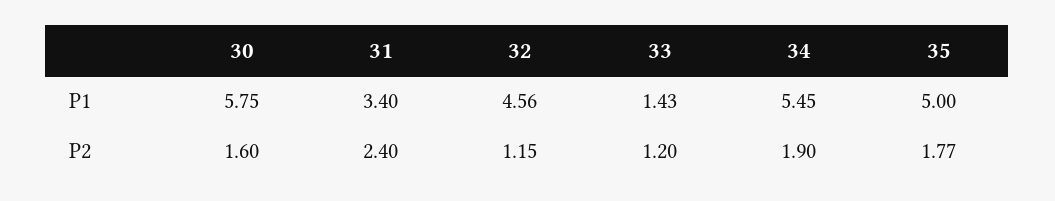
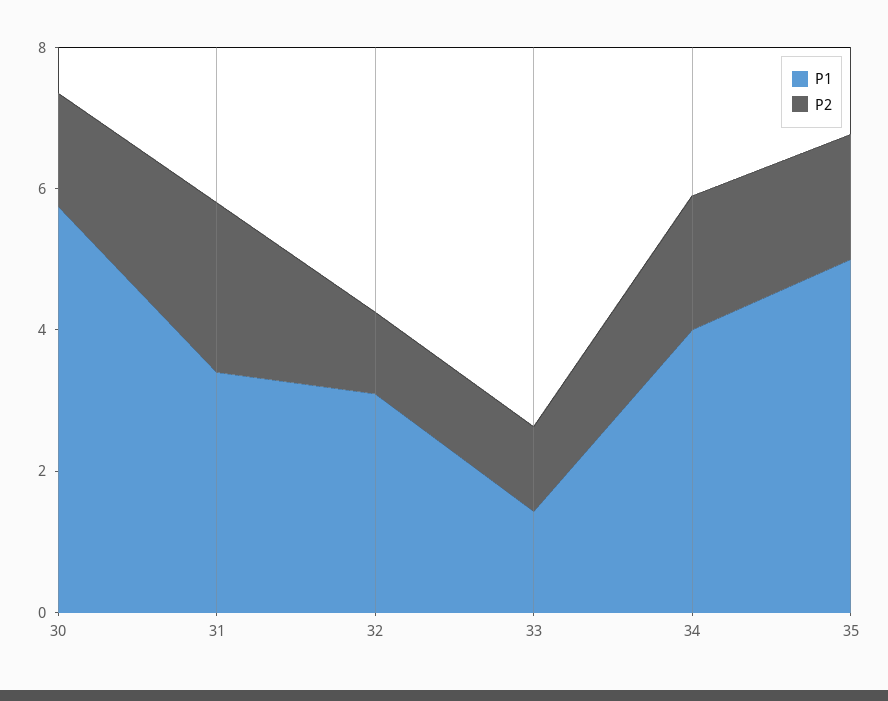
P1, 32: 4.56 -> 3
P1, 34: 5.45 -> 4

